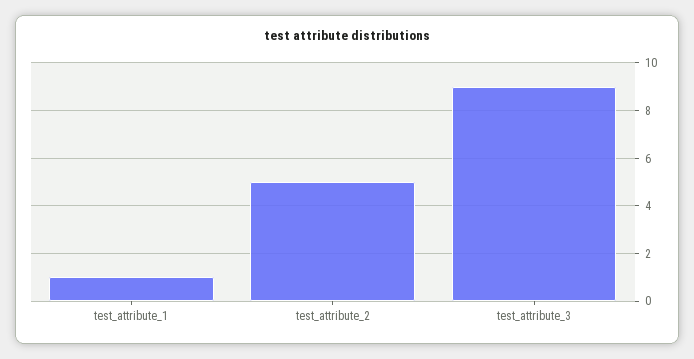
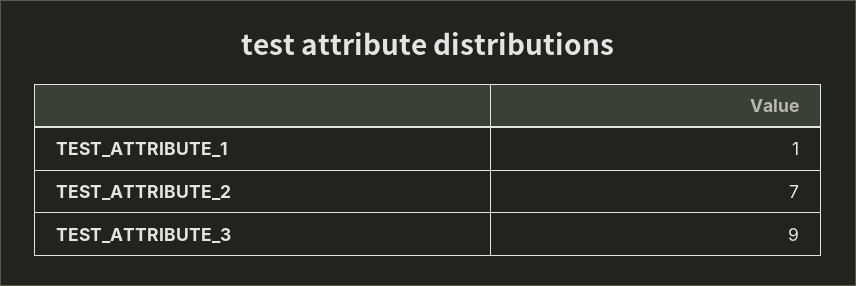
test_attribute_2: 5 -> 7

